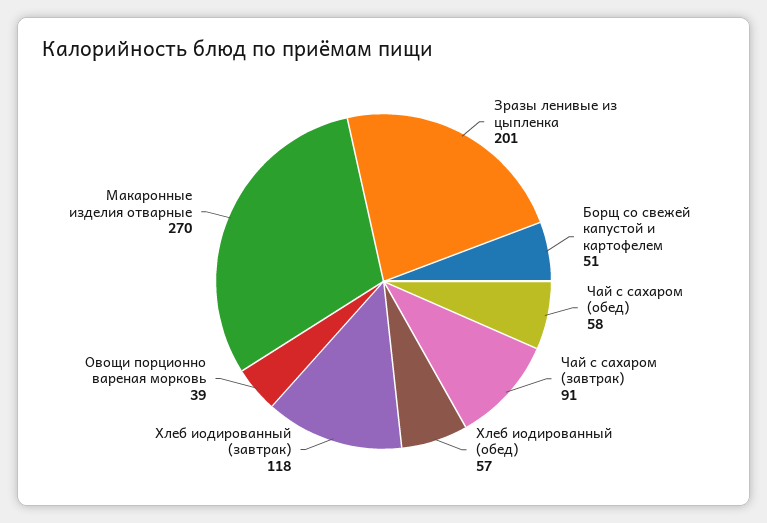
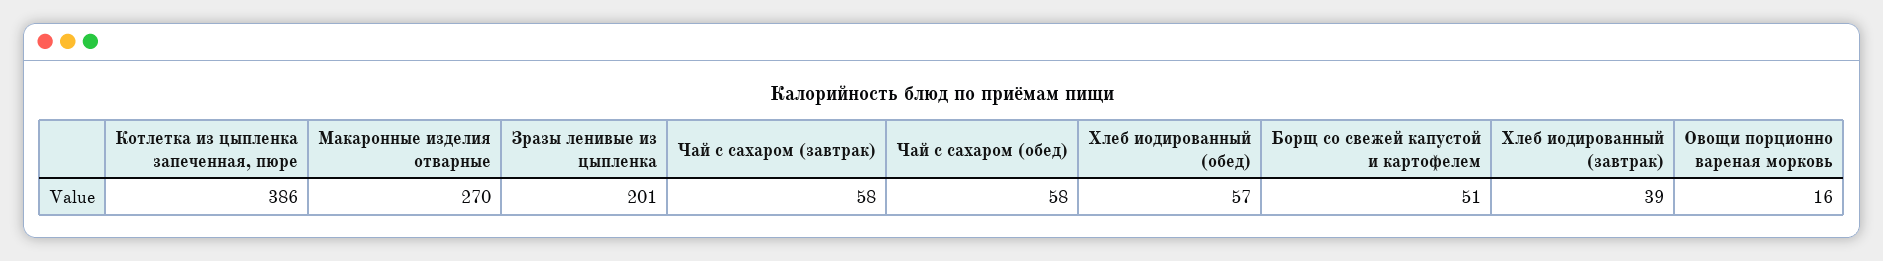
Чай с сахаром (завтрак): 91 -> 58
Хлеб иодированный (завтрак): 118 -> 39
Овощи порционно вареная морковь: 39 -> 16
Котлетка из цыпленка запеченная, пюре: none -> 386

